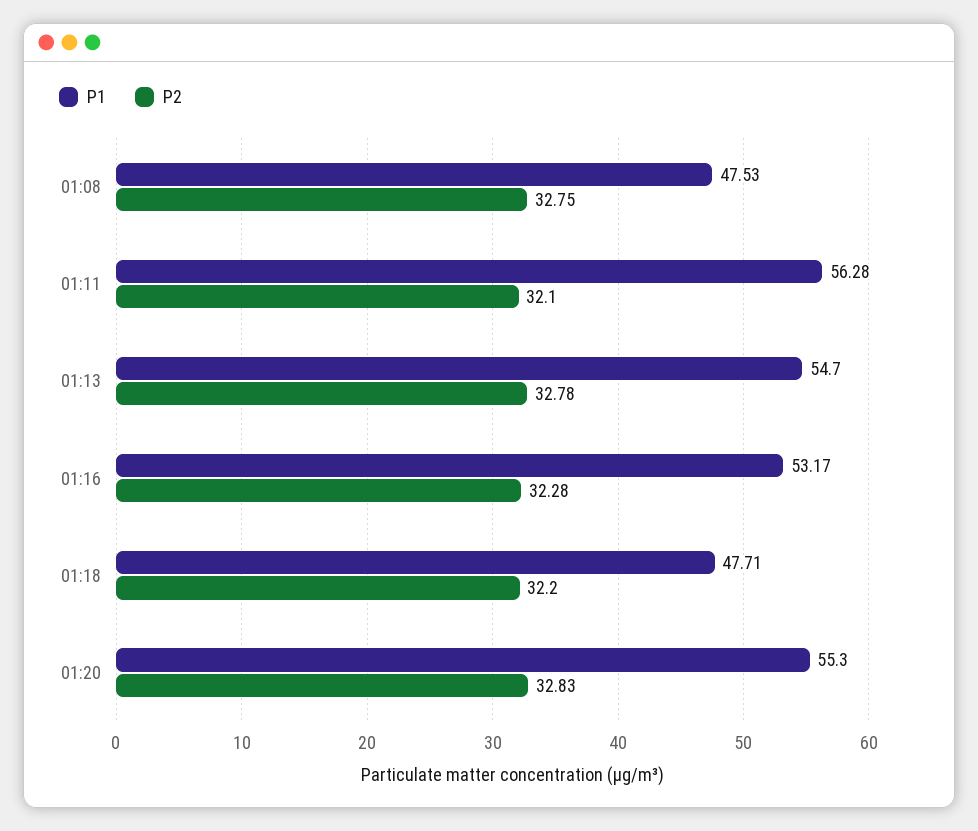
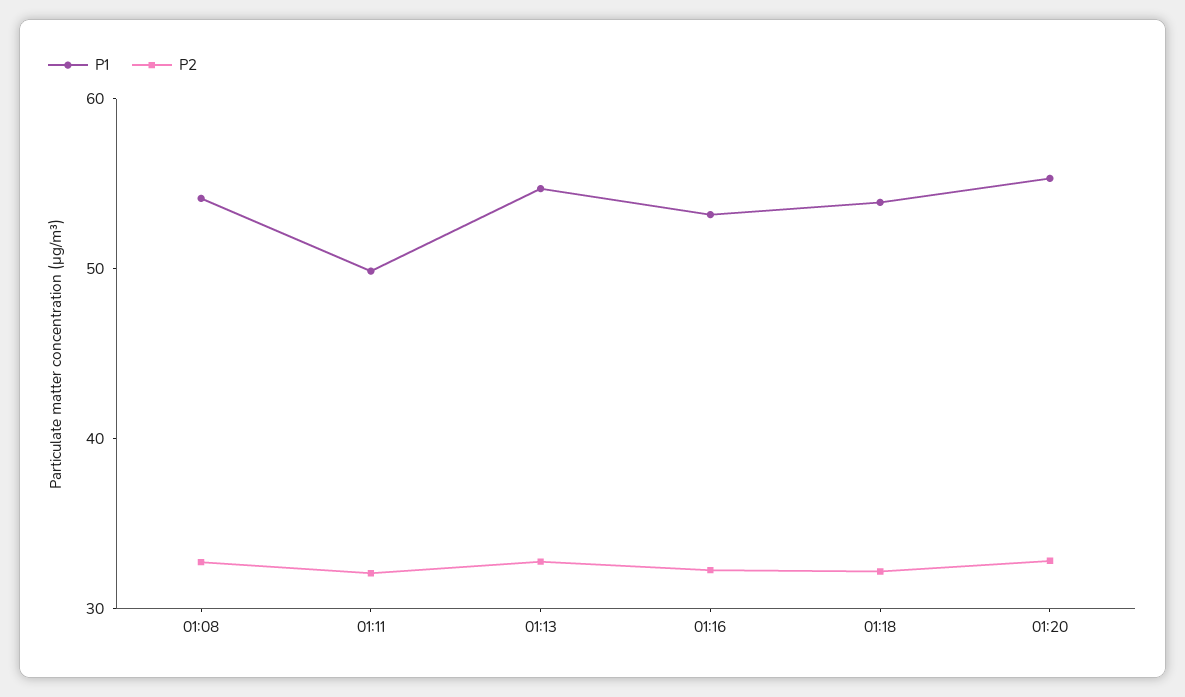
P1, 01:08: 47.53 -> 54
P1, 01:11: 56.28 -> 50
P1, 01:18: 47.71 -> 54

